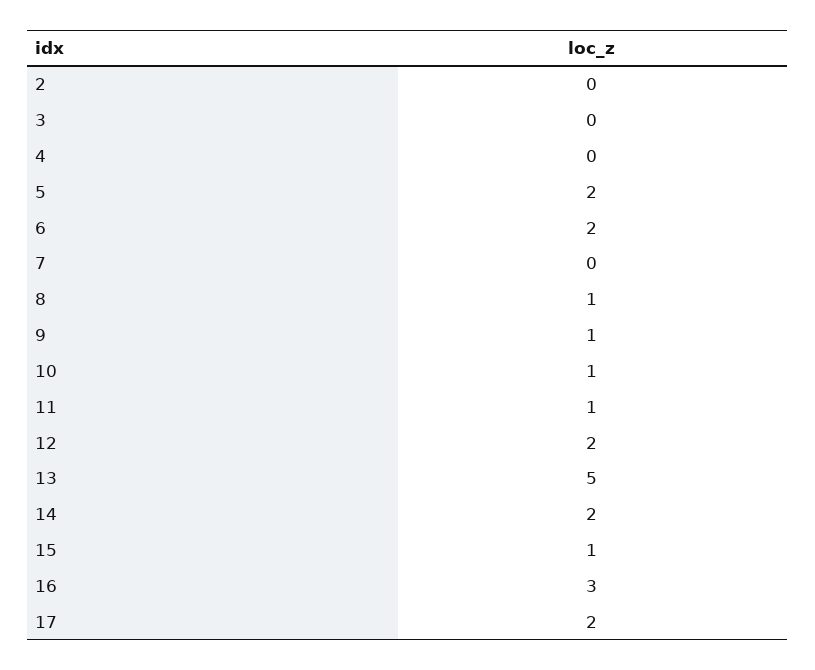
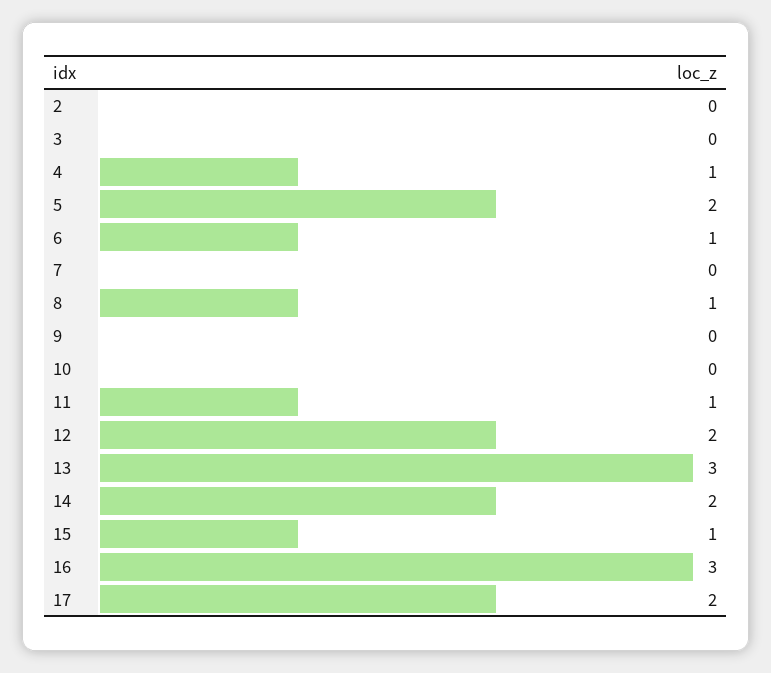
4: 0 -> 1
6: 2 -> 1
9: 1 -> 0
10: 1 -> 0
13: 5 -> 3

